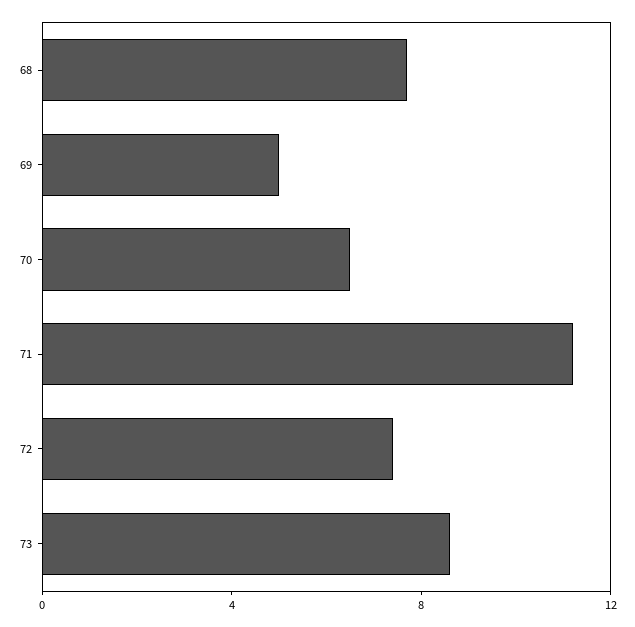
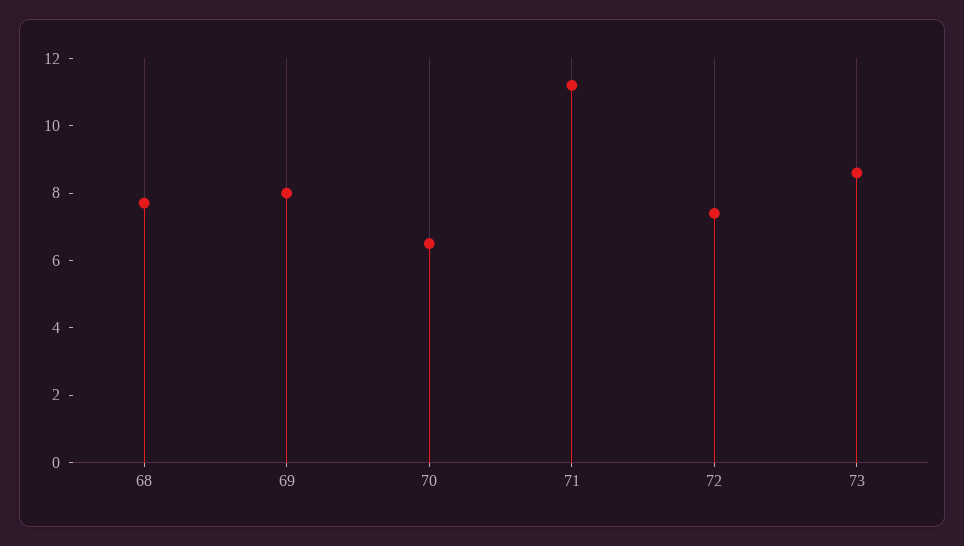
69: 5 -> 8

